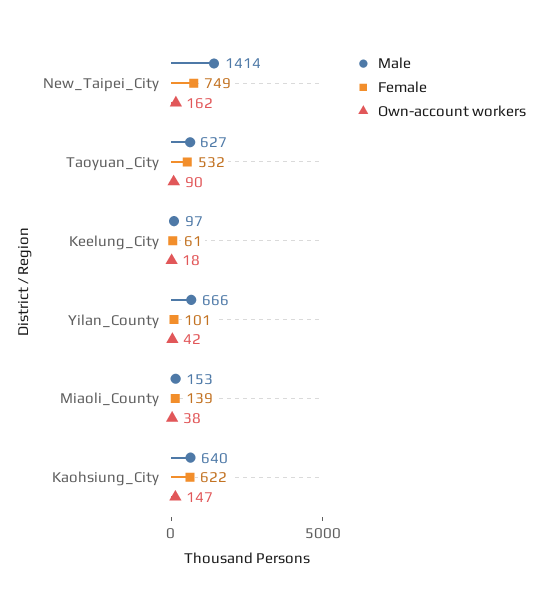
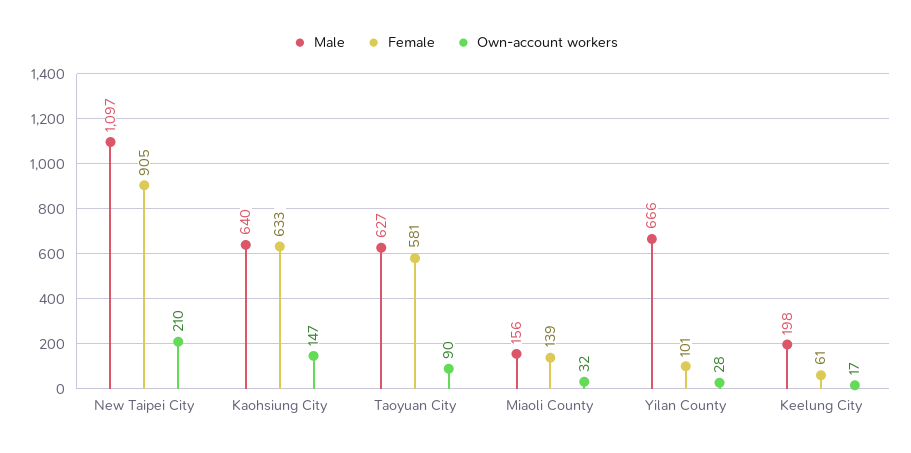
Male, New_Taipei_City: 1414 -> 1097
Female, New_Taipei_City: 749 -> 905
Own-account workers, New_Taipei_City: 162 -> 210
Female, Taoyuan_City: 532 -> 581
Male, Keelung_City: 97 -> 198
Own-account workers, Keelung_City: 18 -> 17
Own-account workers, Yilan_County: 42 -> 28
Male, Miaoli_County: 153 -> 156
Own-account workers, Miaoli_County: 38 -> 32
Female, Kaohsiung_City: 622 -> 633

